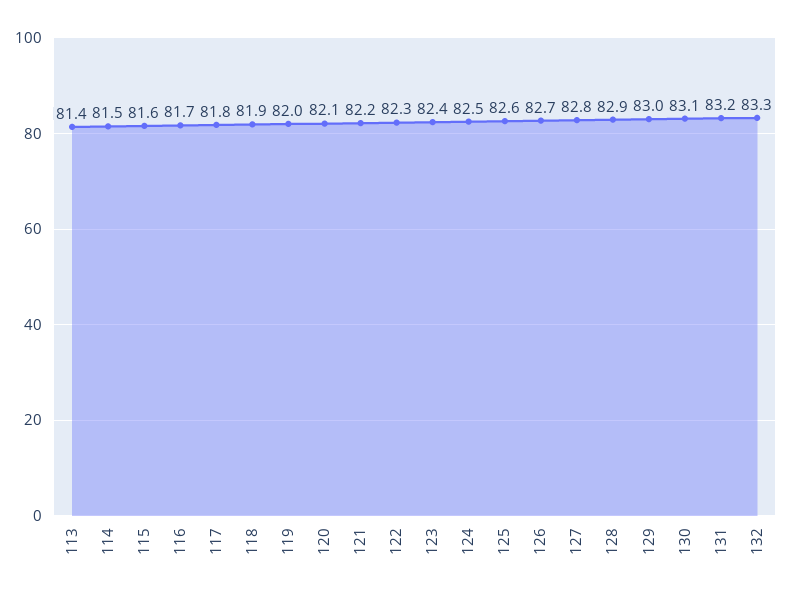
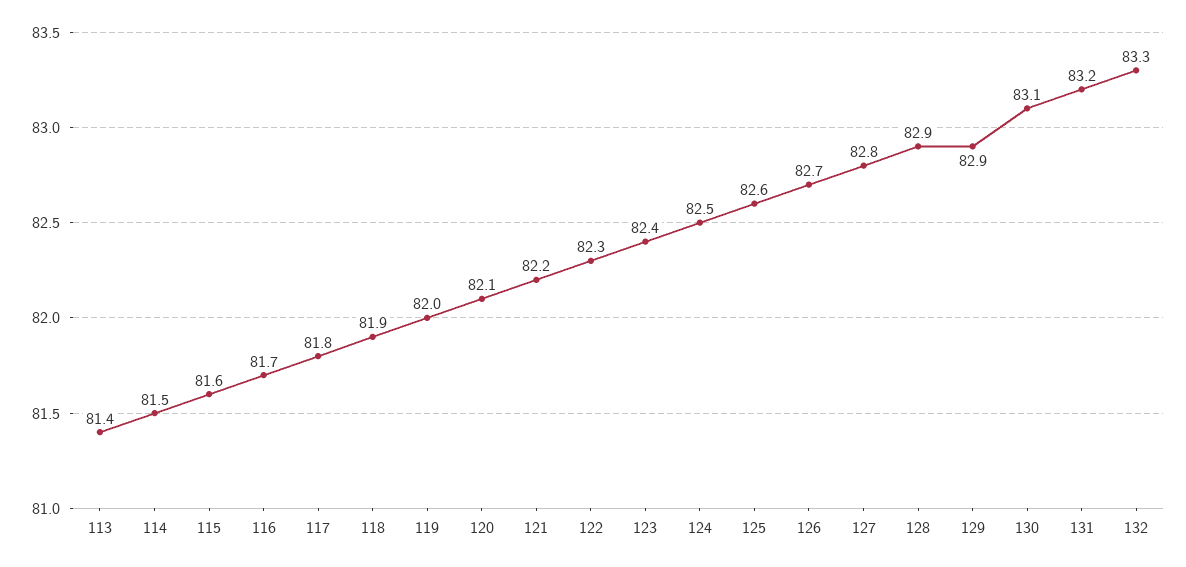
129: 83 -> 82.9

